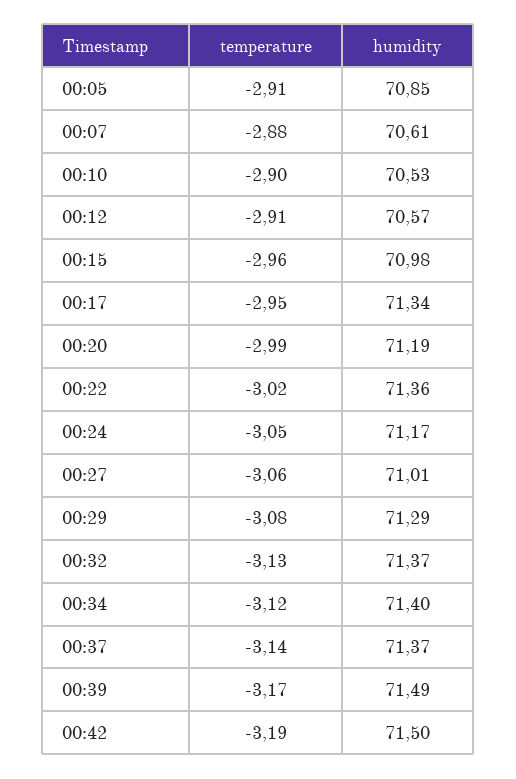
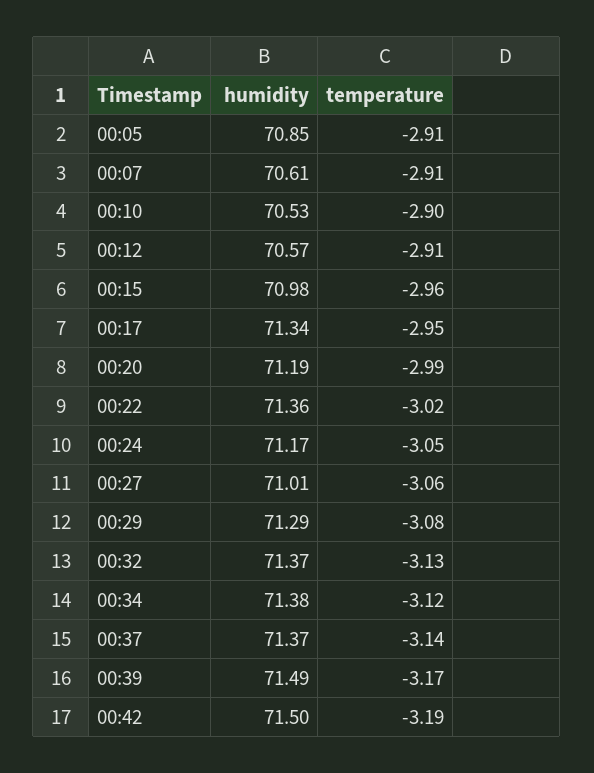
temperature, 00:07: -2.88 -> -2.91
humidity, 00:34: 71.4 -> 71.38

